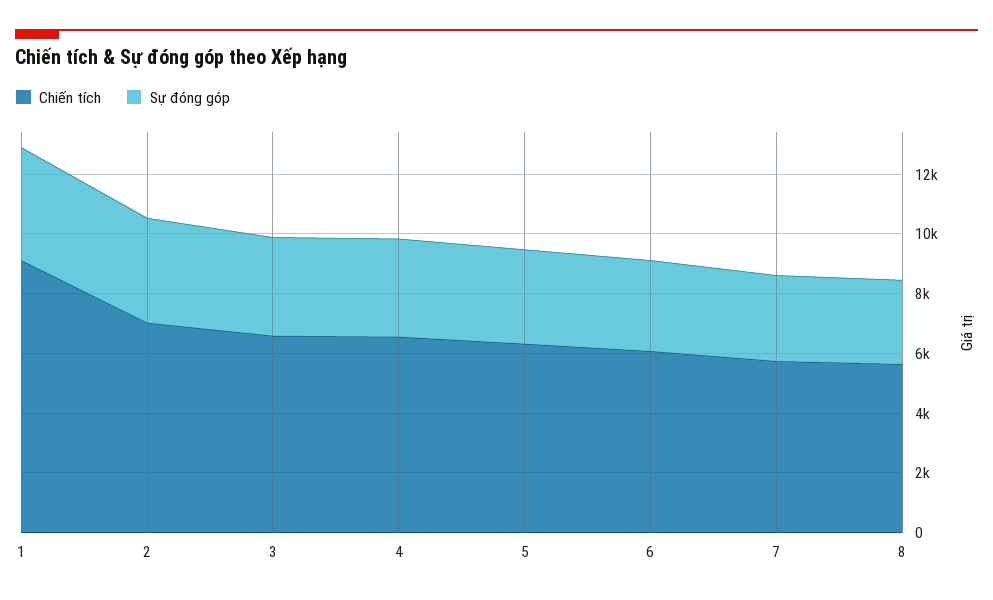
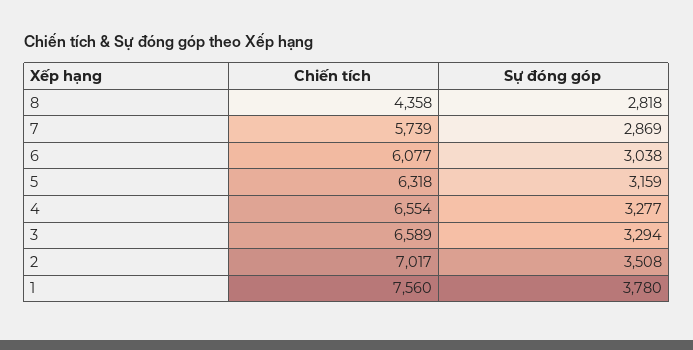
Chiến tích, 1: 9000 -> 7560
Chiến tích, 8: 5500 -> 4358

